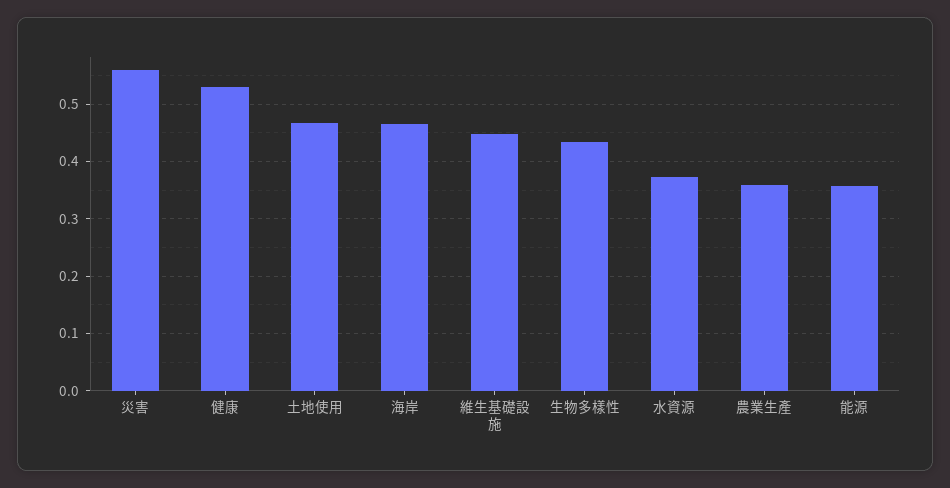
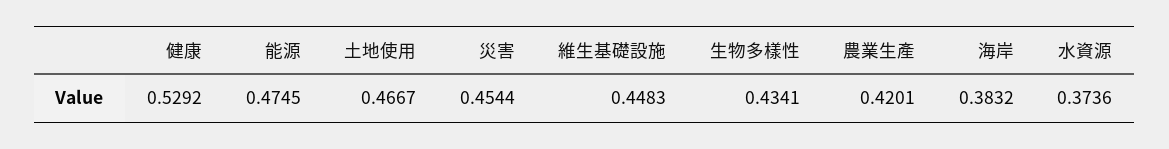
災害: 0.56 -> 0.4544
海岸: 0.46 -> 0.3832
農業生產: 0.36 -> 0.4201
能源: 0.36 -> 0.4745

